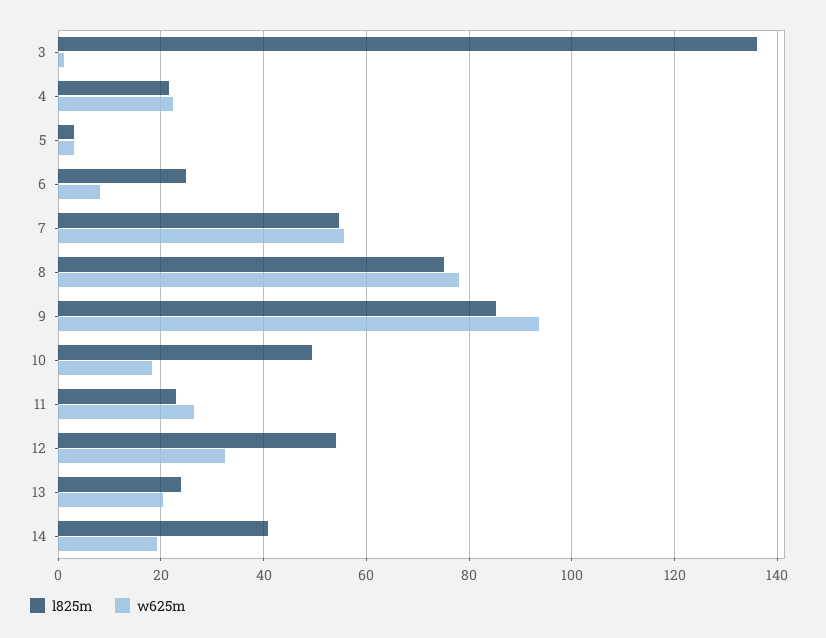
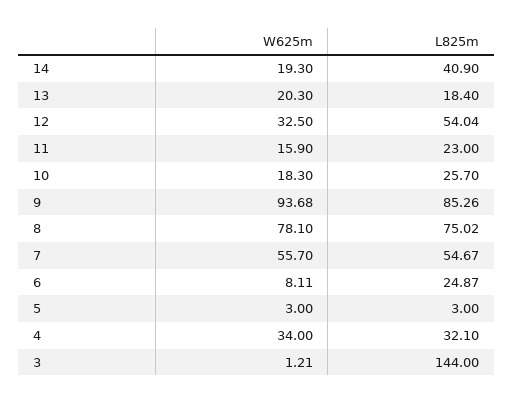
l825m, 3: 136 -> 144
l825m, 4: 22 -> 32.1
w625m, 4: 22 -> 34
l825m, 10: 50 -> 25.7
w625m, 11: 26 -> 15.9
l825m, 13: 24 -> 18.4

